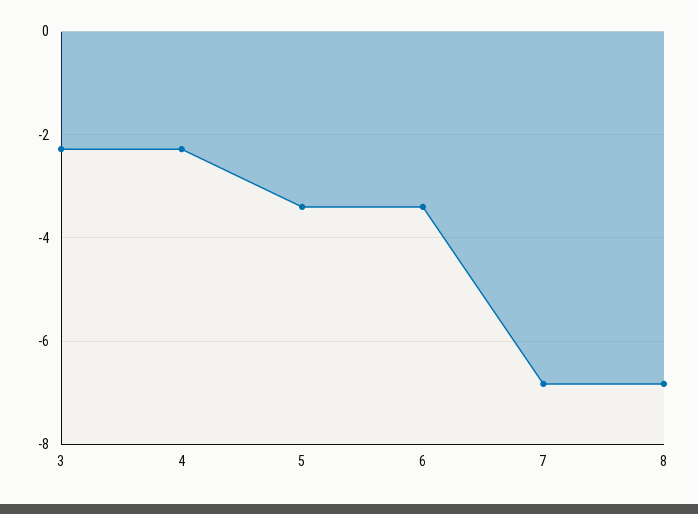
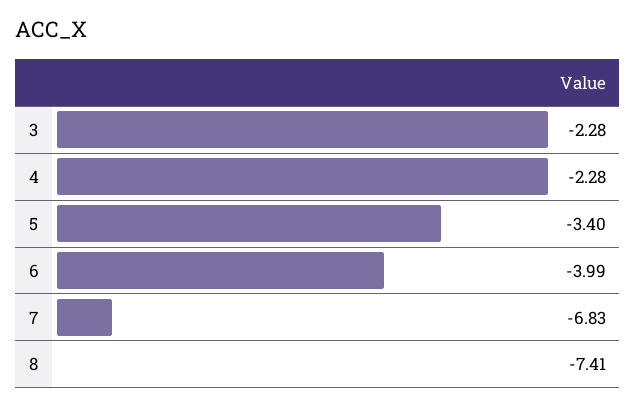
6: -3.4 -> -3.99
8: -6.8 -> -7.41

